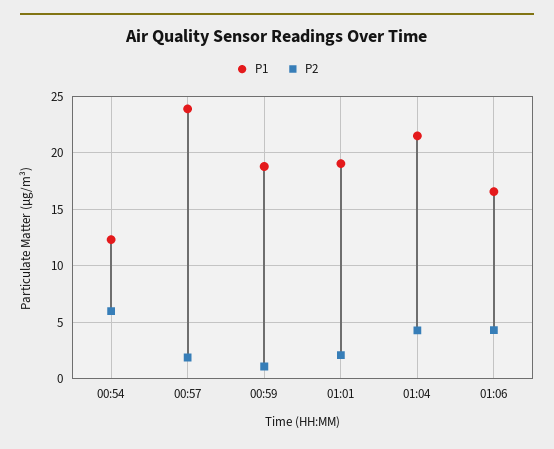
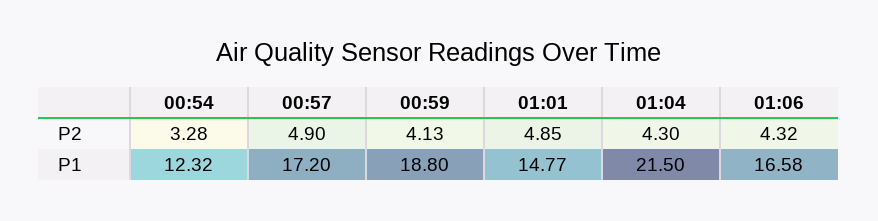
P2, 00:54: 6 -> 3.28
P1, 00:57: 24 -> 17.2
P2, 00:57: 2 -> 4.9
P2, 00:59: 1 -> 4.13
P1, 01:01: 19 -> 14.77
P2, 01:01: 2 -> 4.85

